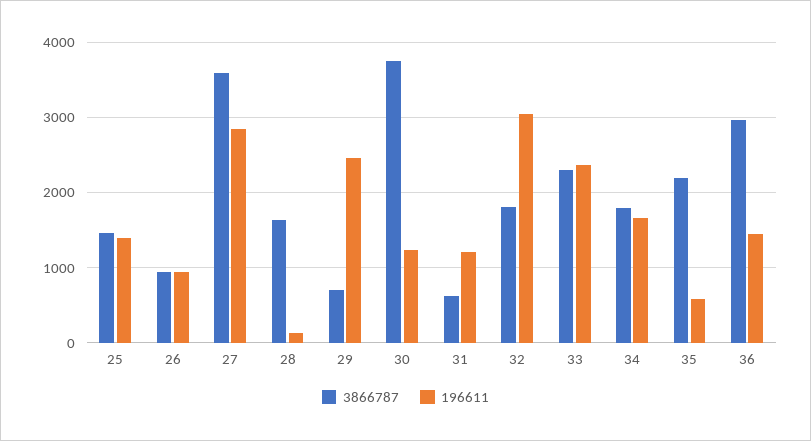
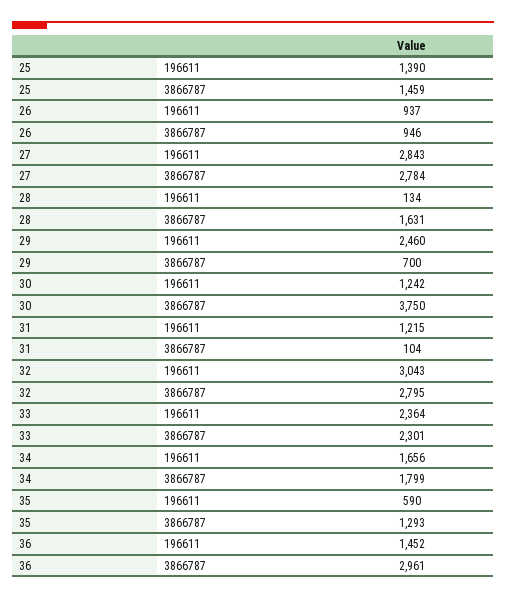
3866787, 27: 3600 -> 2784
3866787, 31: 600 -> 104
3866787, 32: 1800 -> 2795
3866787, 35: 2200 -> 1293

